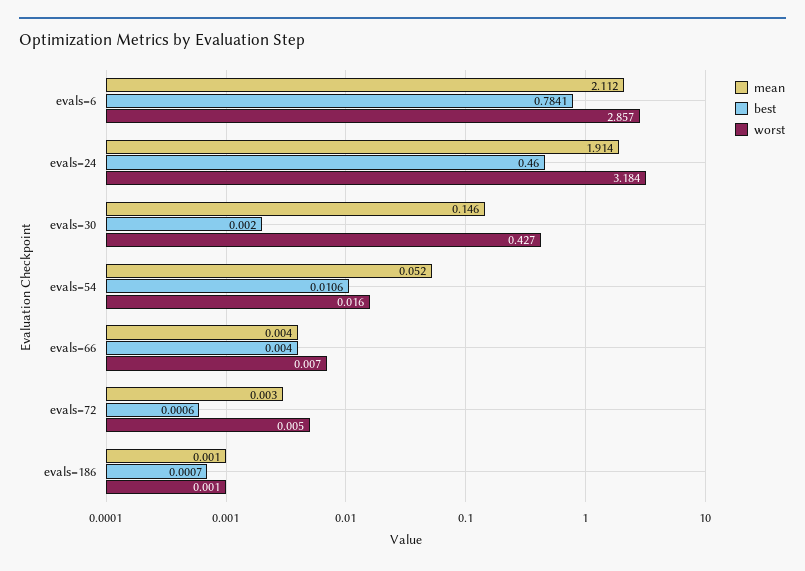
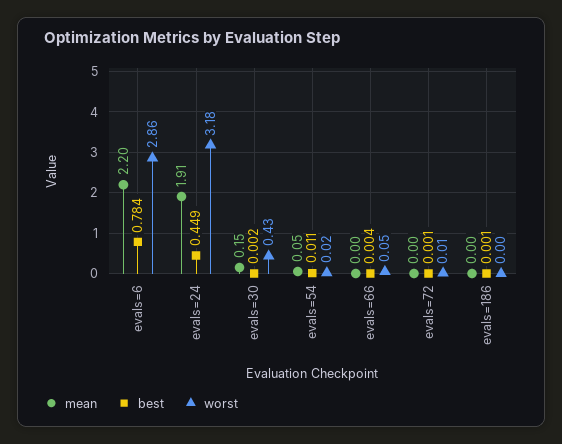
mean, evals=6: 2.112 -> 2.2
best, evals=24: 0.46 -> 0.449
worst, evals=66: 0.007 -> 0.05

